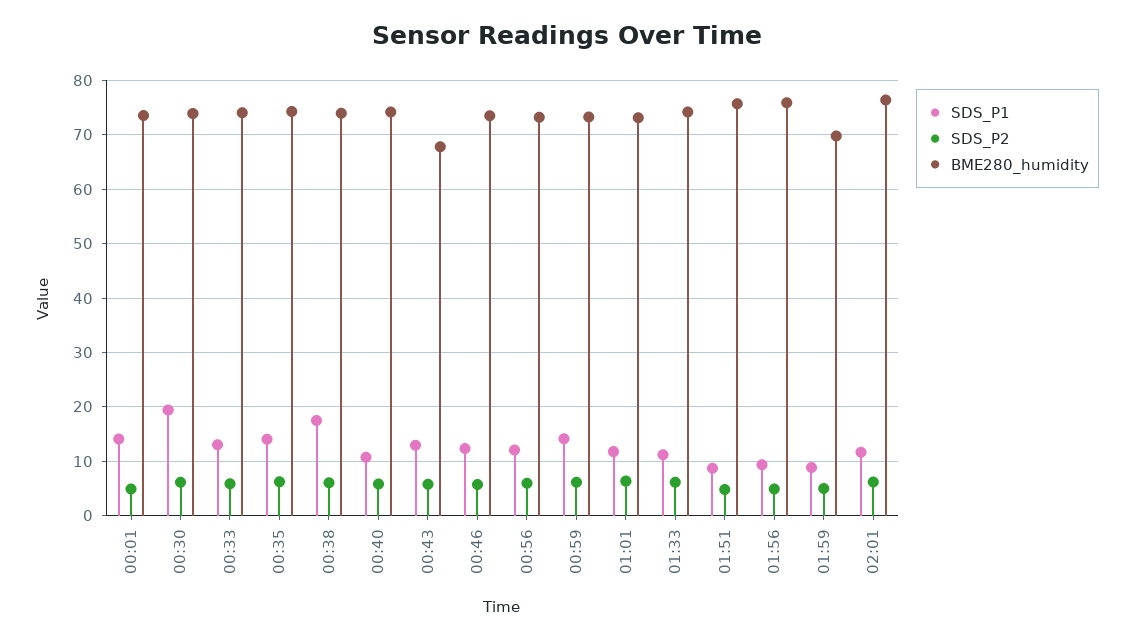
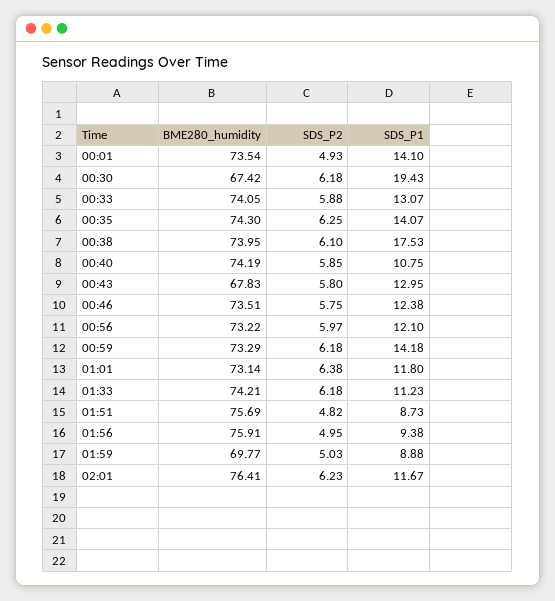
BME280_humidity, 00:30: 74 -> 67.42

